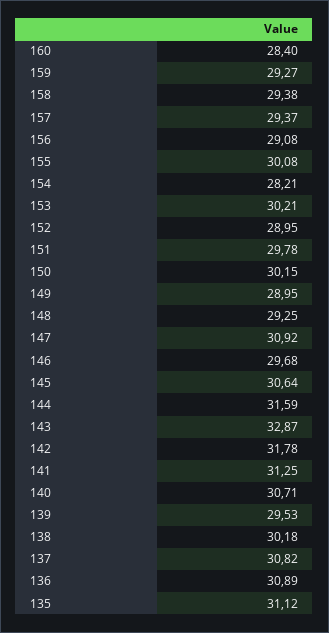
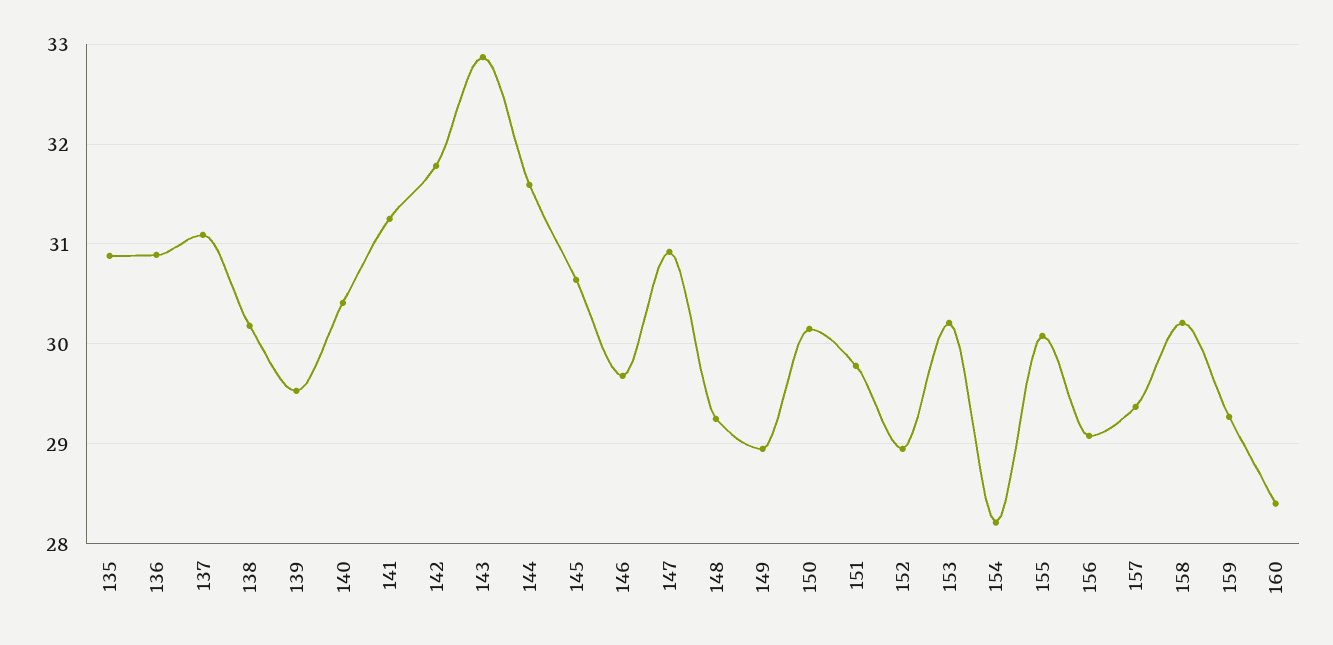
158: 29.38 -> 30.2
140: 30.71 -> 30.4
137: 30.82 -> 31.1
135: 31.12 -> 30.9

